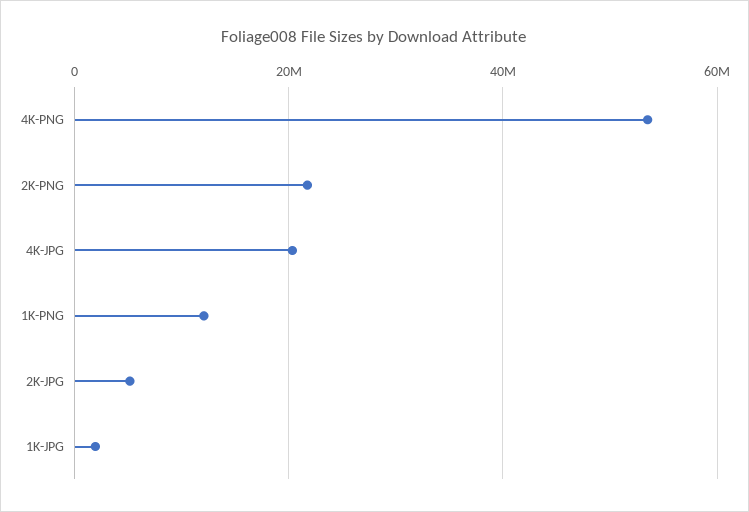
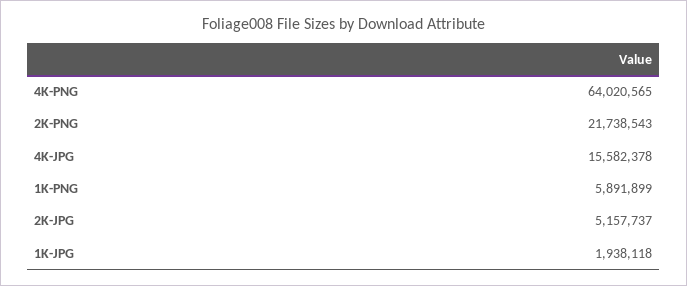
4K-PNG: 54000000 -> 64020565
4K-JPG: 20000000 -> 15582378
1K-PNG: 12000000 -> 5891899

